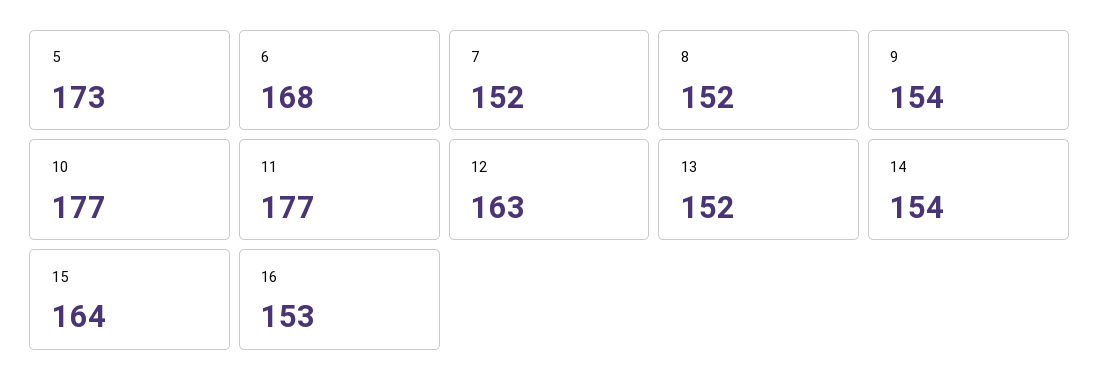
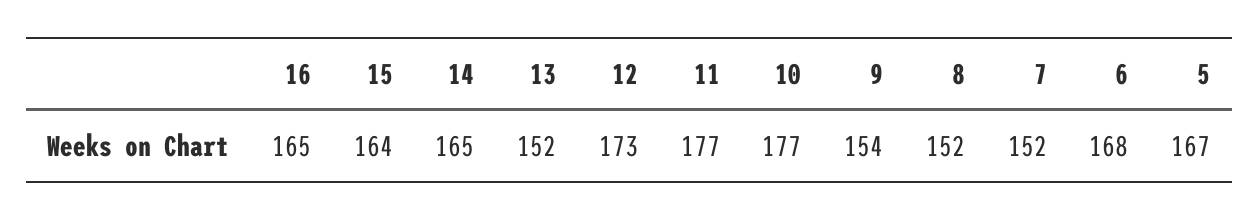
5: 173 -> 167
12: 163 -> 173
14: 154 -> 165
16: 153 -> 165

